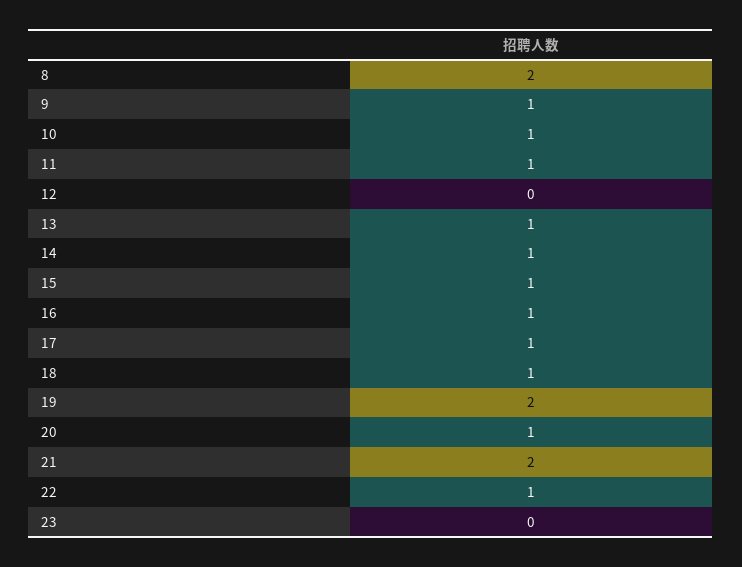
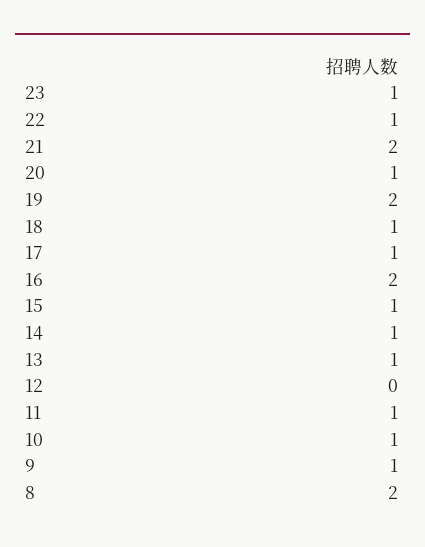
16: 1 -> 2
23: 0 -> 1

